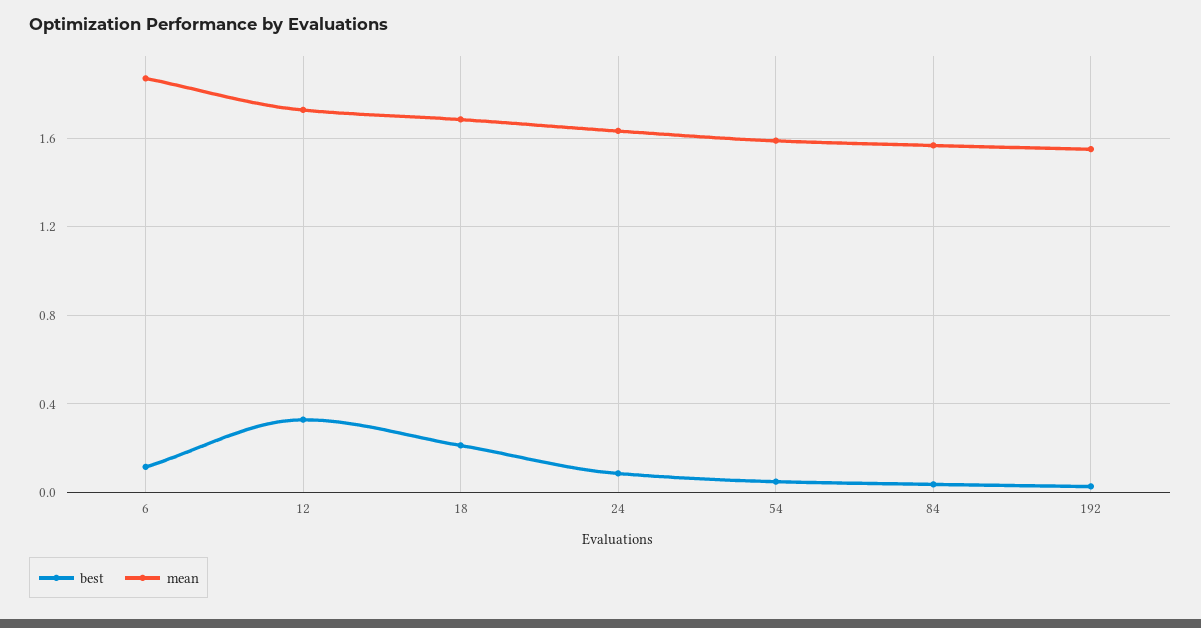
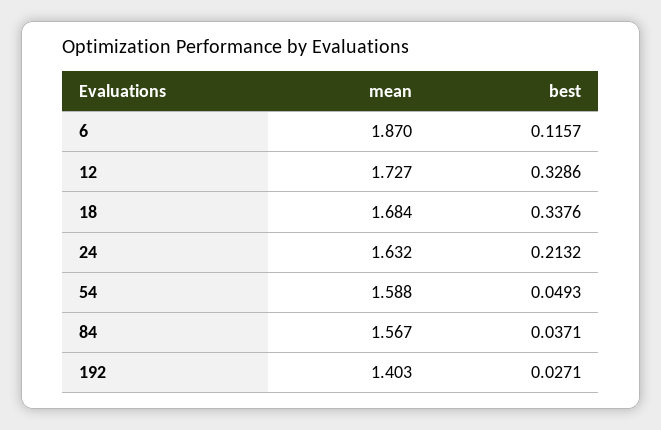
best, 18: 0.2 -> 0.3376
best, 24: 0.1 -> 0.2132
mean, 192: 1.55 -> 1.403

